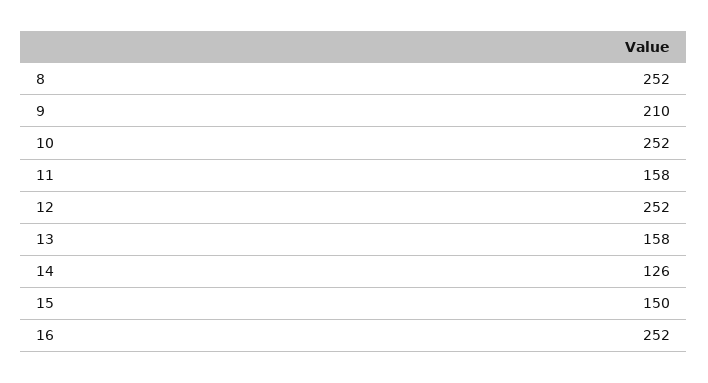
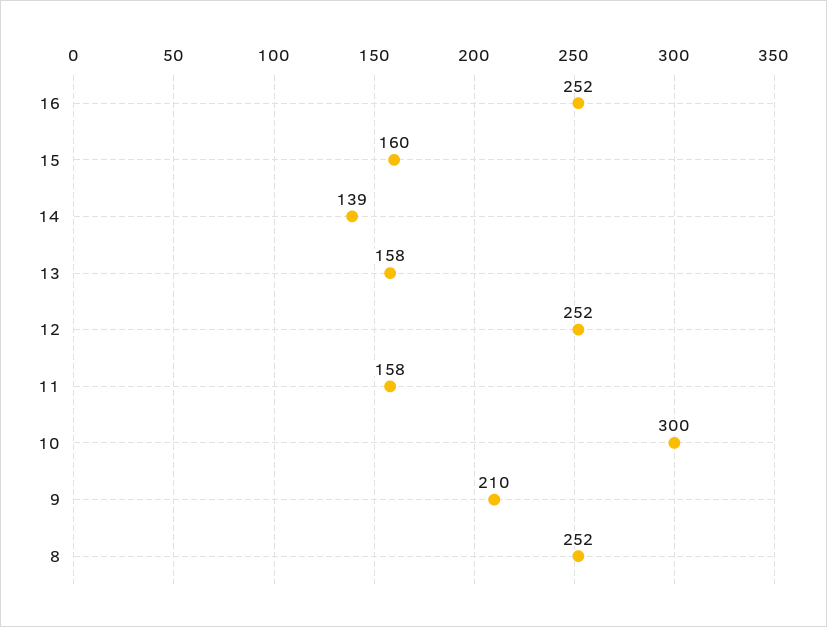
10: 252 -> 300
14: 126 -> 139
15: 150 -> 160

